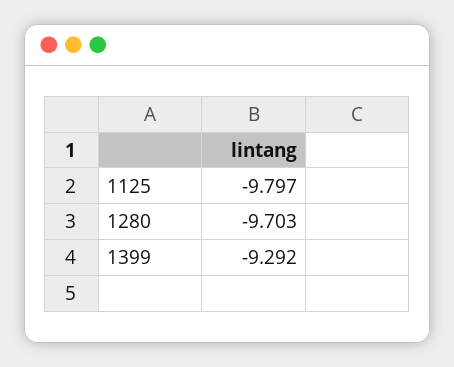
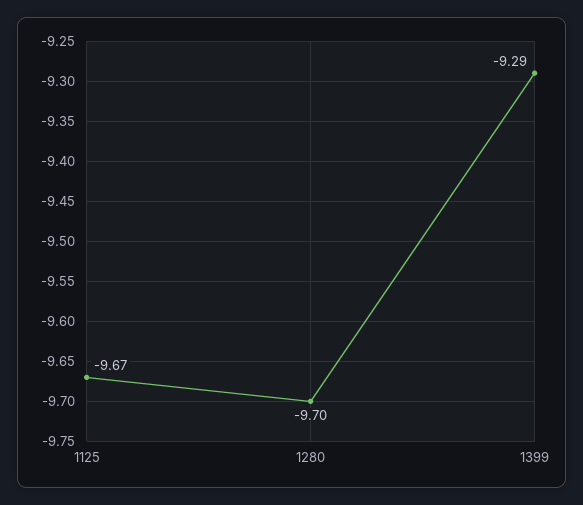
1125: -9.797 -> -9.67

